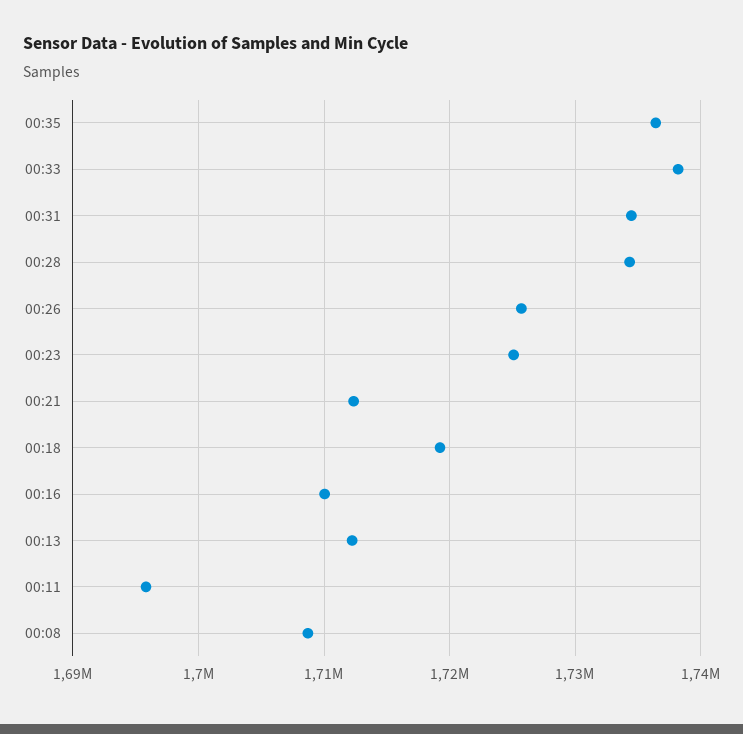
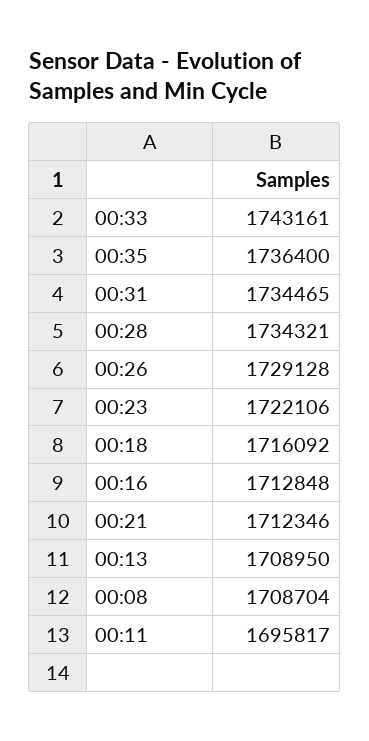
00:33: 1738000 -> 1743161
00:26: 1726000 -> 1729128
00:23: 1725000 -> 1722106
00:18: 1719000 -> 1716092
00:16: 1710000 -> 1712848
00:13: 1712000 -> 1708950

